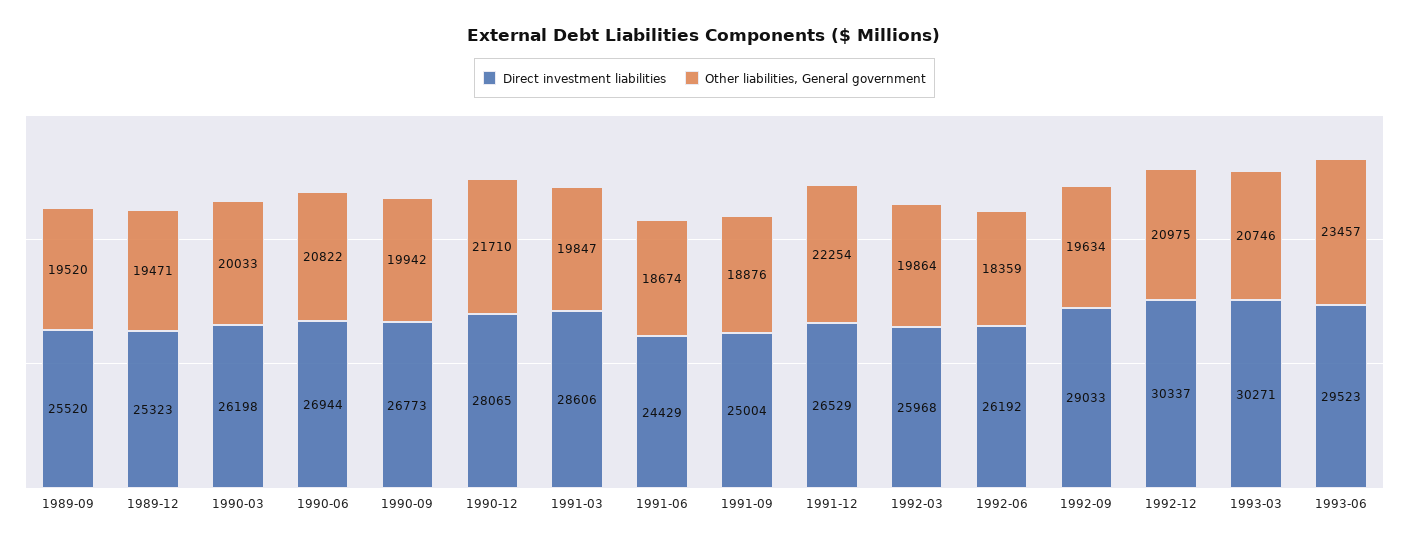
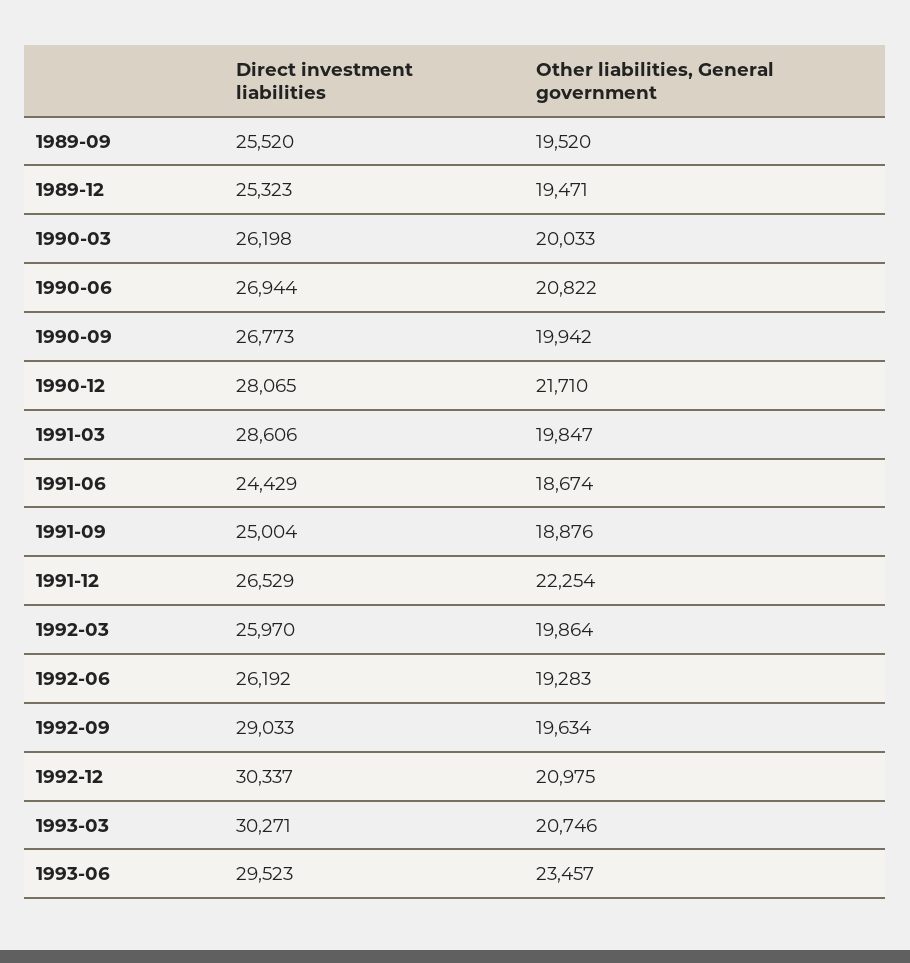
Direct investment liabilities, 1992-03: 25968 -> 25970
Other liabilities, General government, 1992-06: 18359 -> 19283

